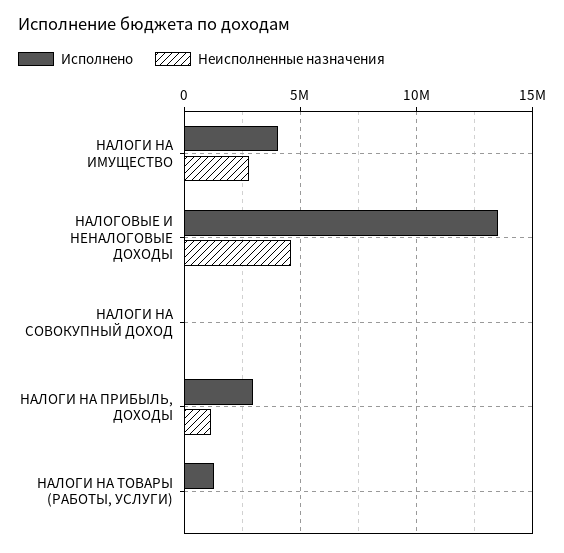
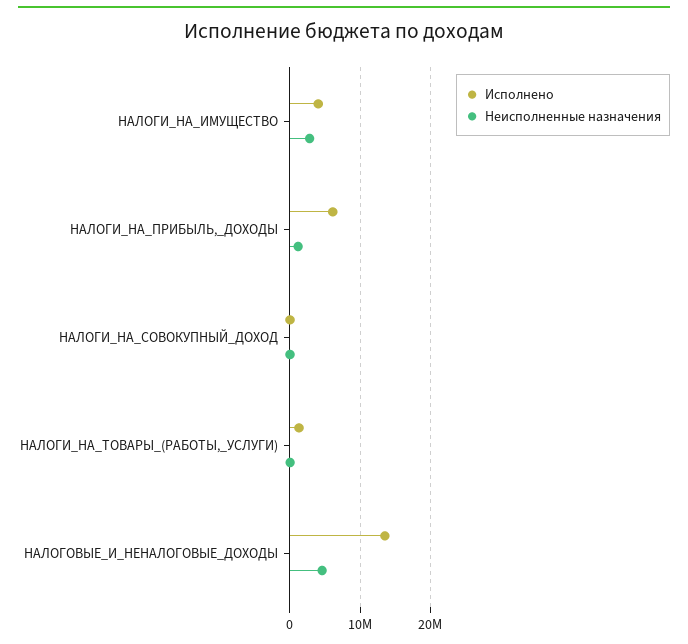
Исполнено, НАЛОГИ НА ПРИБЫЛЬ, ДОХОДЫ: 3000000 -> 6000000

